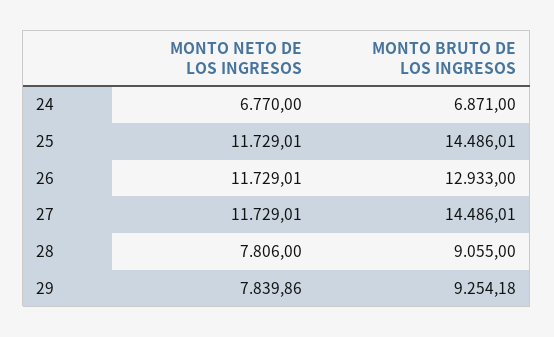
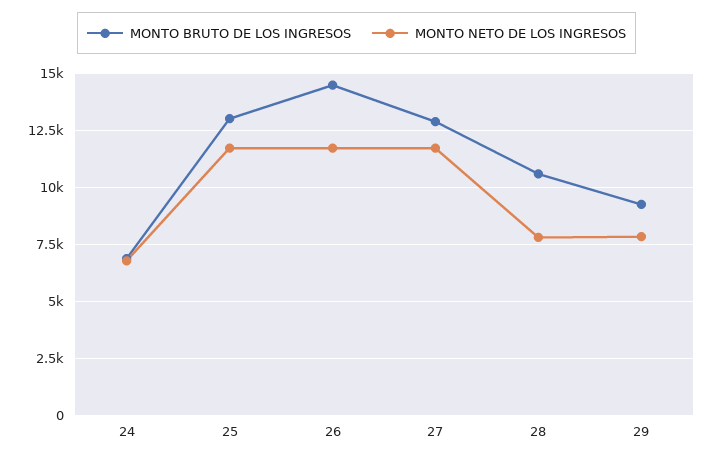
MONTO BRUTO DE LOS INGRESOS, 25: 14486.01 -> 13000
MONTO BRUTO DE LOS INGRESOS, 26: 12933 -> 14500
MONTO BRUTO DE LOS INGRESOS, 27: 14486.01 -> 13000
MONTO BRUTO DE LOS INGRESOS, 28: 9055 -> 10500

